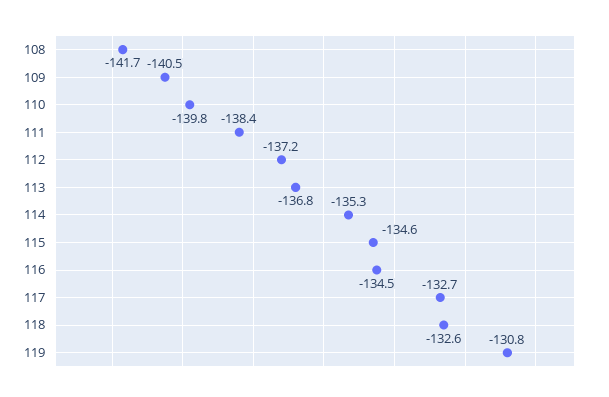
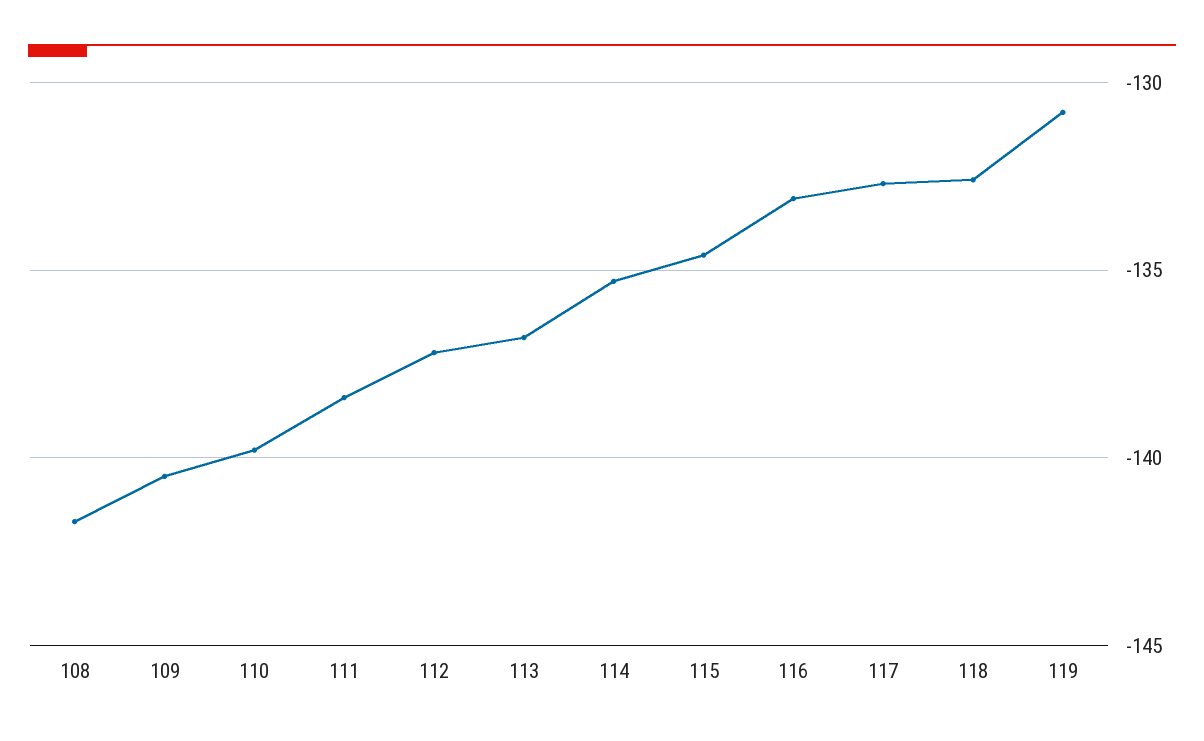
116: -134.5 -> -133

